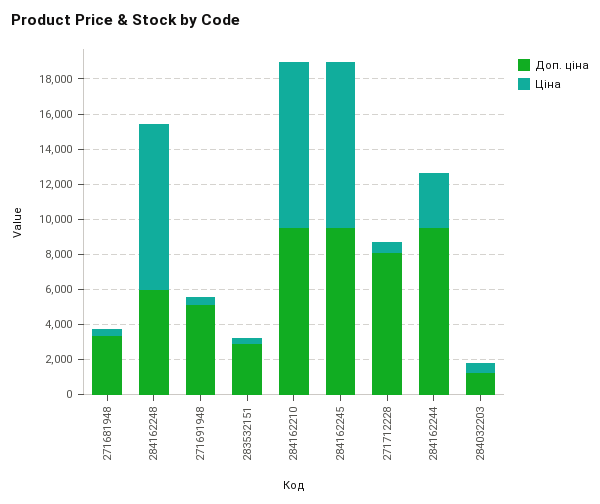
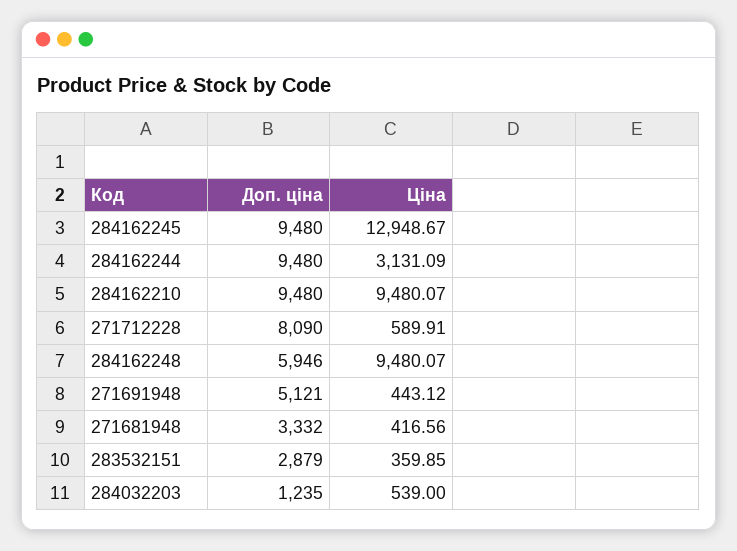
Ціна, 284162245: 9500 -> 12948.67

